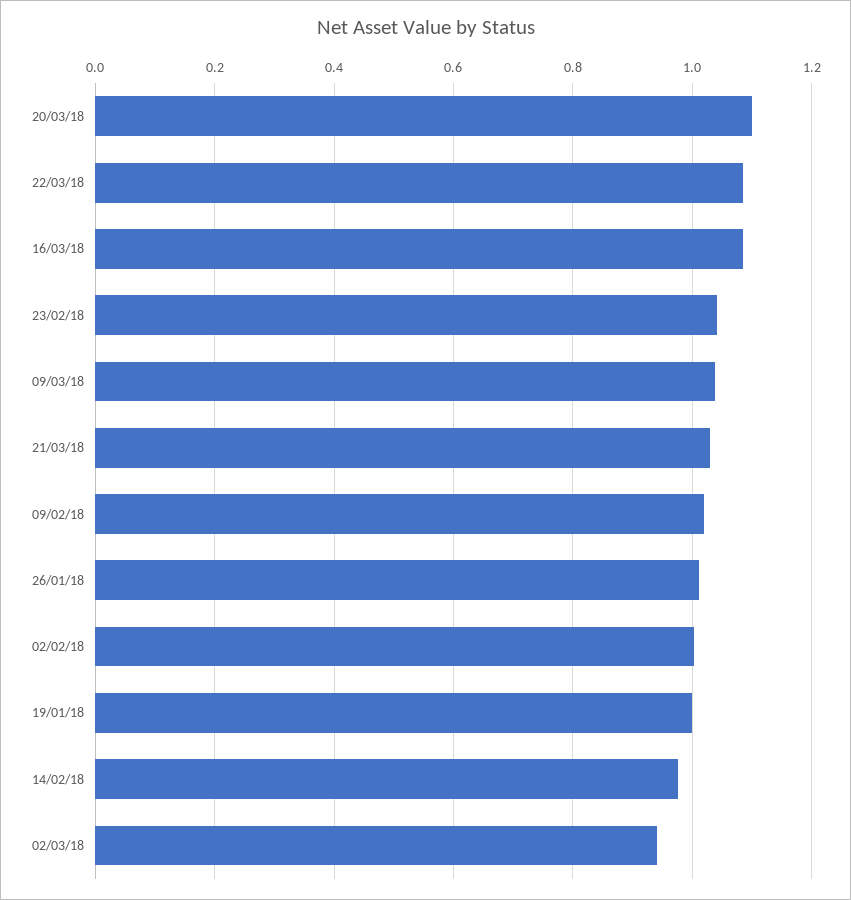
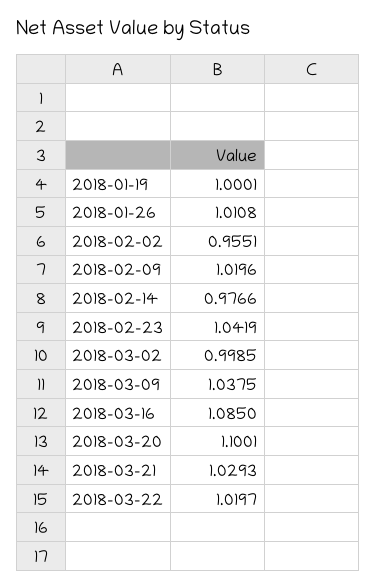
22/03/18: 1.08 -> 1.0197
02/02/18: 1 -> 0.9551
02/03/18: 0.94 -> 0.9985

